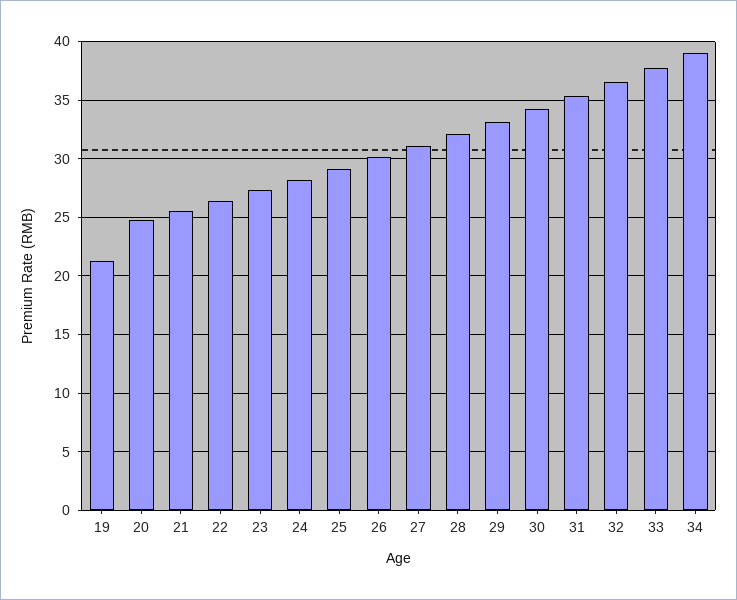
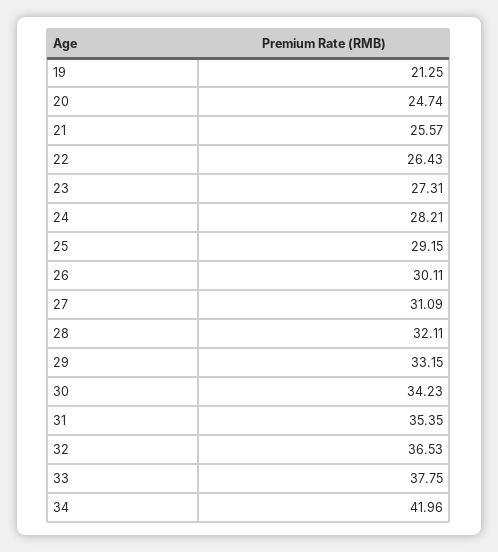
34: 39 -> 41.96

